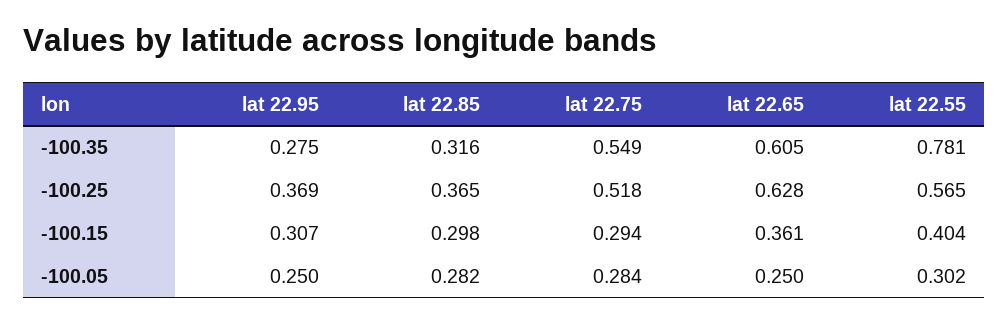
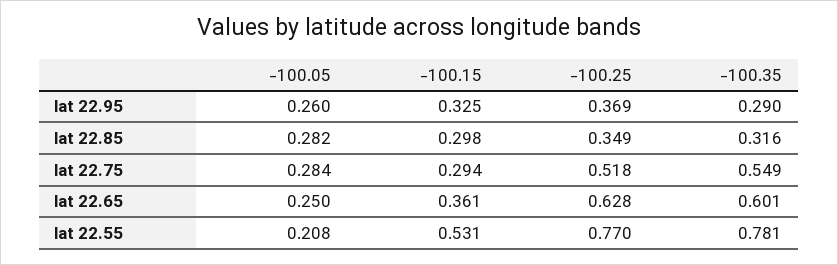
lat 22.95, -100.35: 0.275 -> 0.29
lat 22.65, -100.35: 0.605 -> 0.601
lat 22.85, -100.25: 0.365 -> 0.349
lat 22.55, -100.25: 0.565 -> 0.77
lat 22.95, -100.15: 0.307 -> 0.325
lat 22.55, -100.15: 0.404 -> 0.531
lat 22.95, -100.05: 0.25 -> 0.26
lat 22.55, -100.05: 0.302 -> 0.208

